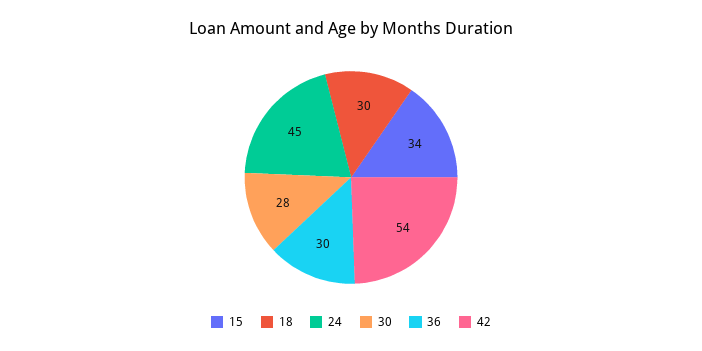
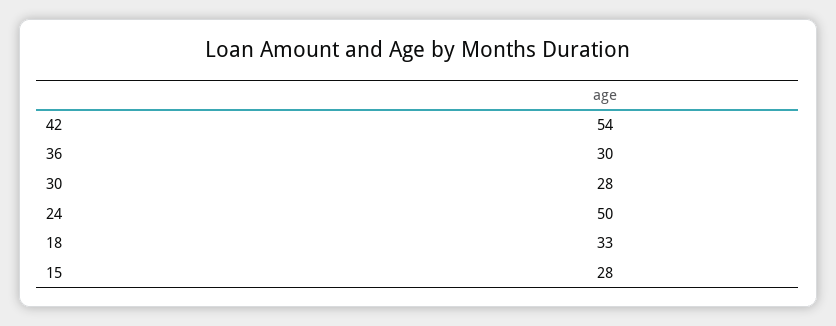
15: 34 -> 28
18: 30 -> 33
24: 45 -> 50

